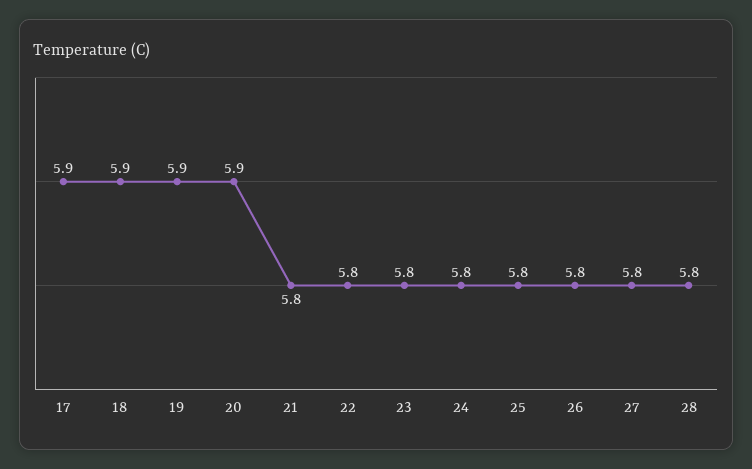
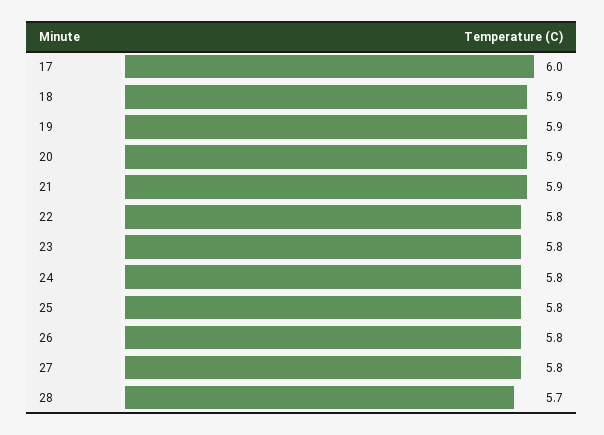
17: 5.9 -> 6
21: 5.8 -> 5.9
28: 5.8 -> 5.7

